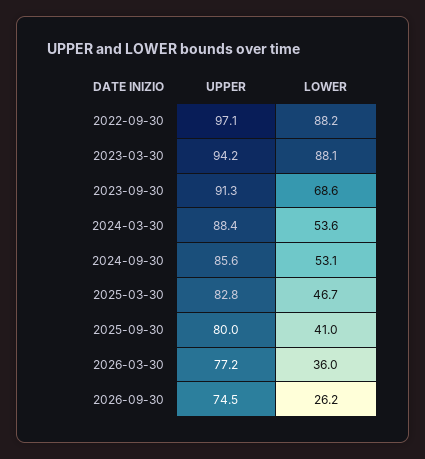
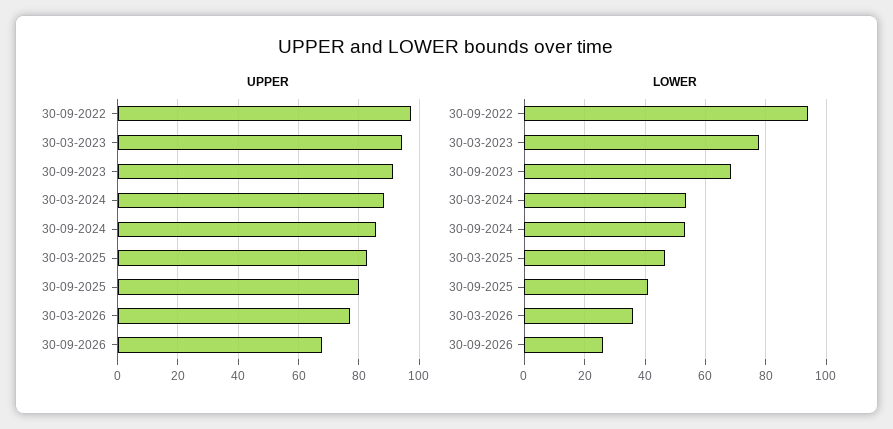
LOWER, 2022-09-30: 88.2 -> 94
LOWER, 2023-03-30: 88.1 -> 78
UPPER, 2026-09-30: 74.5 -> 68

